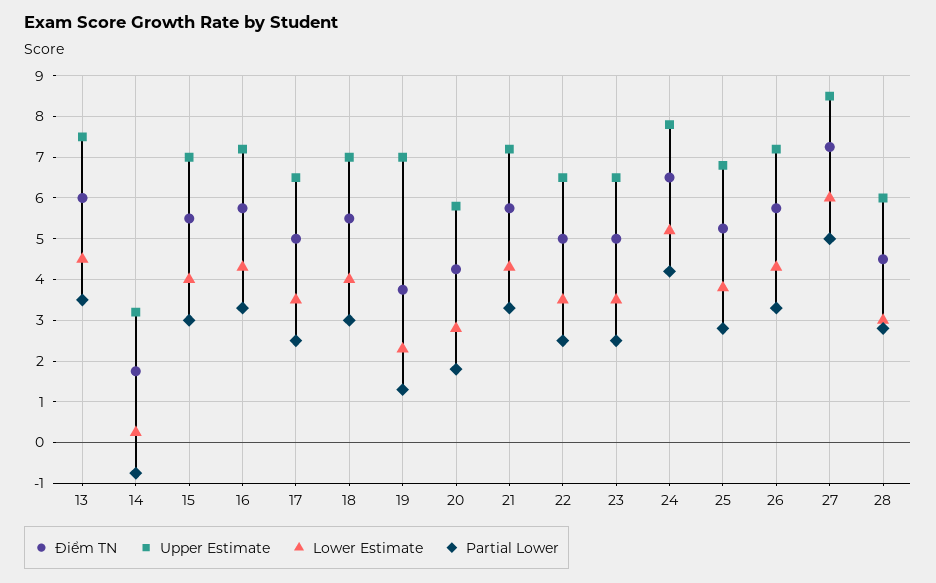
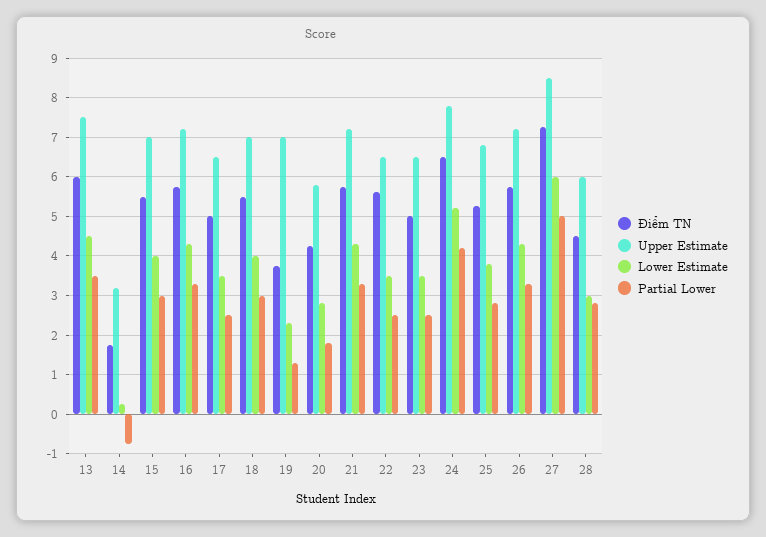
Điểm TN, 22: 5 -> 5.6

